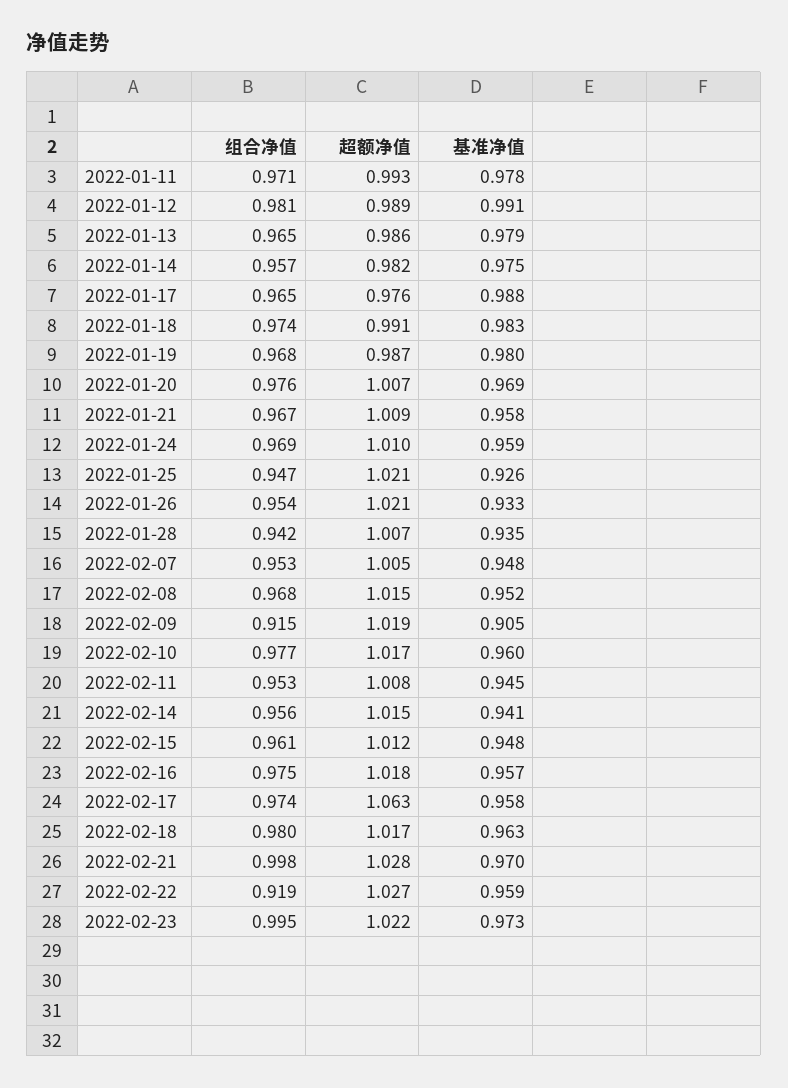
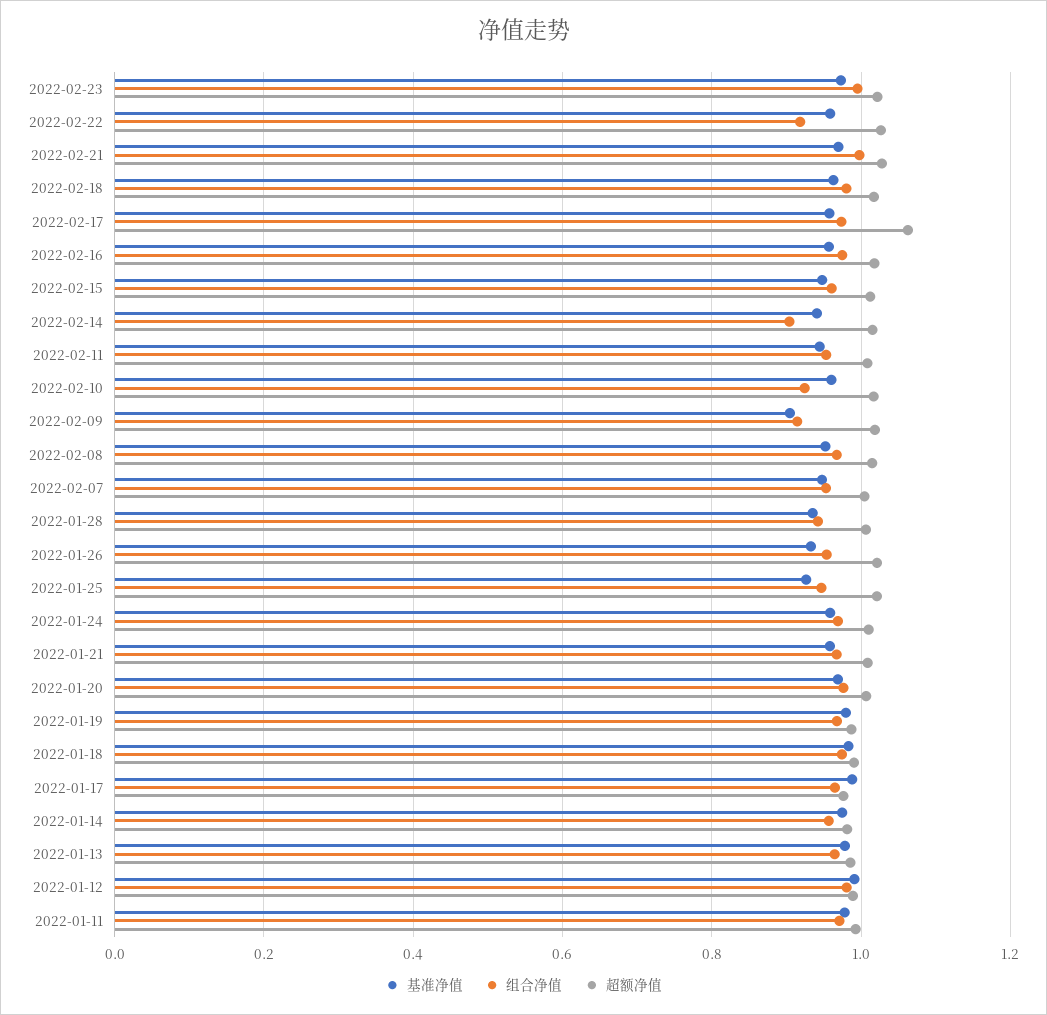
组合净值, 2022-02-10: 0.977 -> 0.92
组合净值, 2022-02-14: 0.956 -> 0.9

